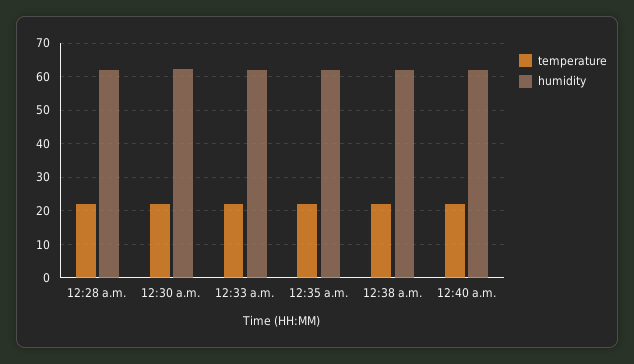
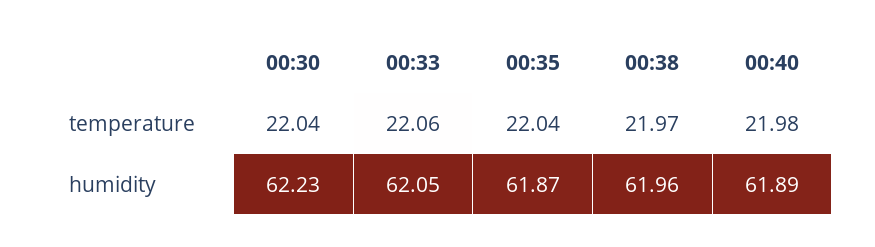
temperature, 12:28 a.m.: 22 -> none
humidity, 12:28 a.m.: 62 -> none

